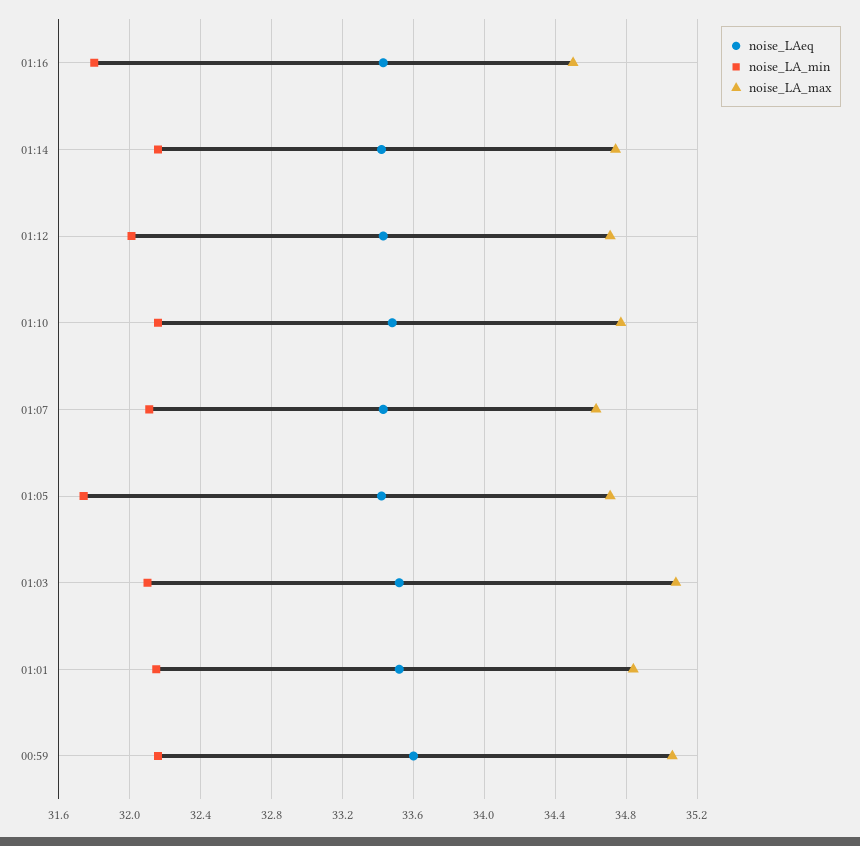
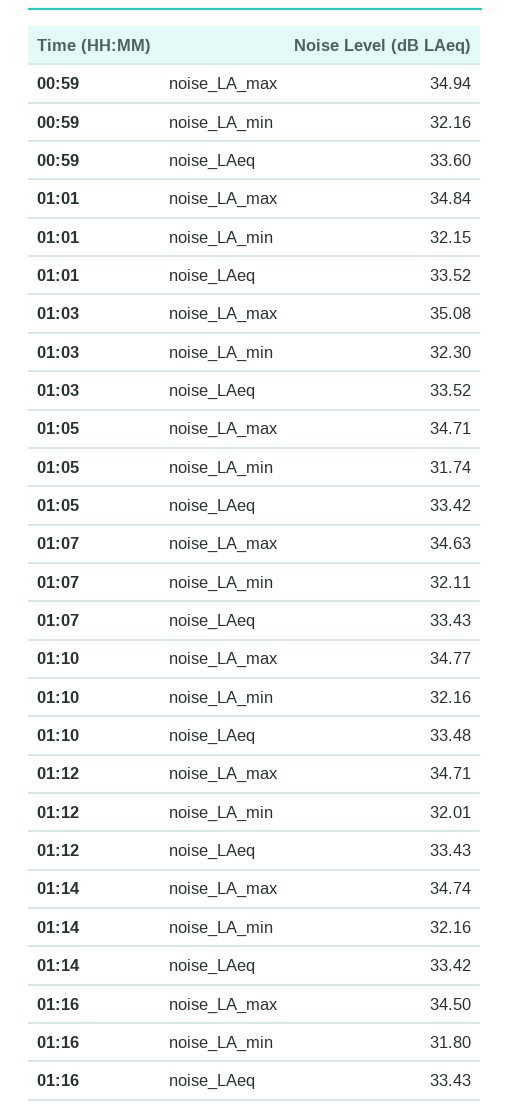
noise_LA_min, 01:03: 32.1 -> 32.3
noise_LA_max, 00:59: 35.05 -> 34.94

